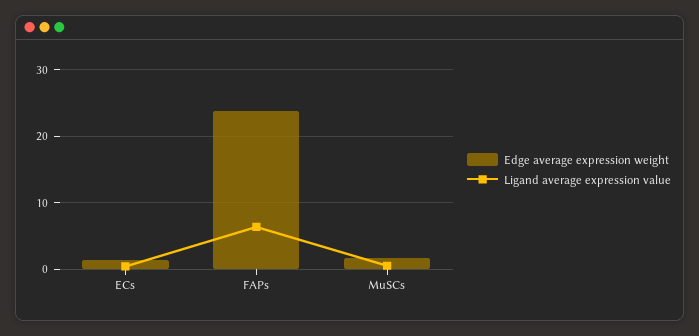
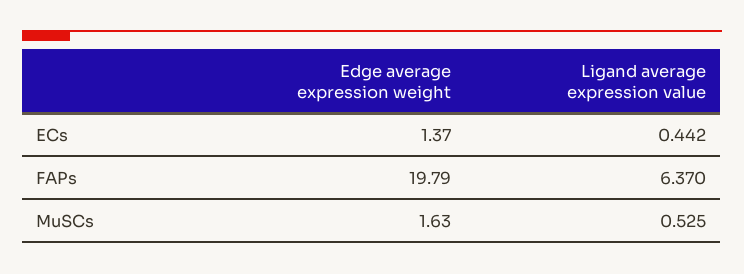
Edge average expression weight, FAPs: 24 -> 19.79

